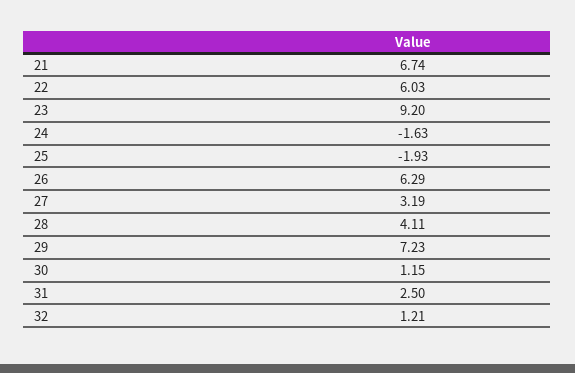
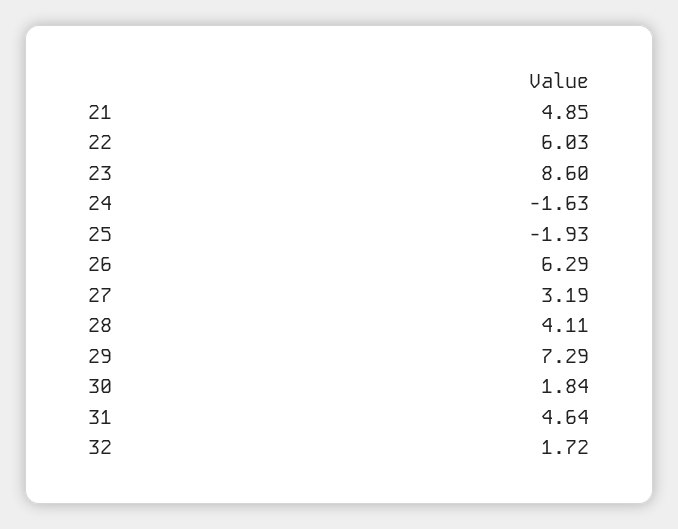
21: 6.74 -> 4.85
23: 9.2 -> 8.6
29: 7.23 -> 7.29
30: 1.15 -> 1.84
31: 2.5 -> 4.64
32: 1.21 -> 1.72

